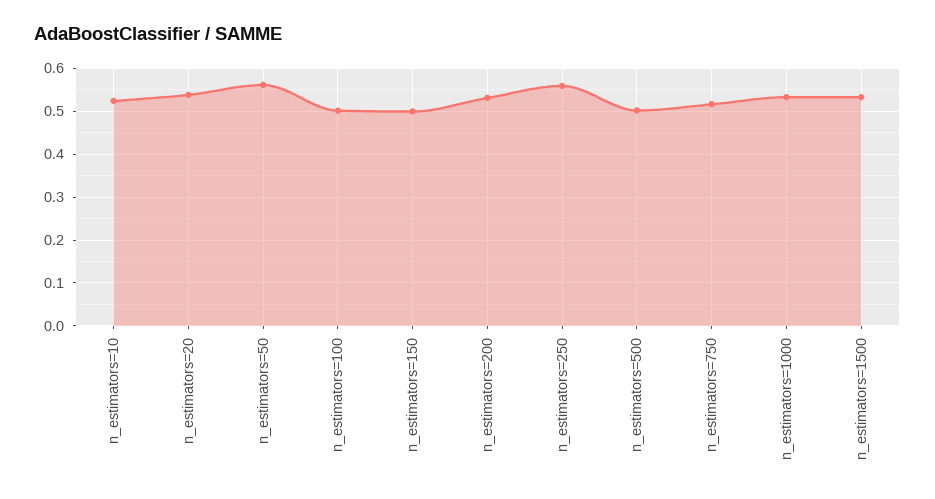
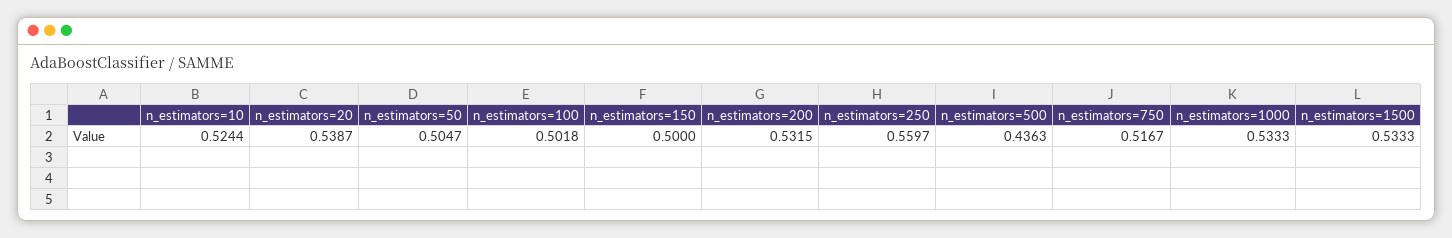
n_estimators=50: 0.56 -> 0.5047
n_estimators=500: 0.5 -> 0.4363

